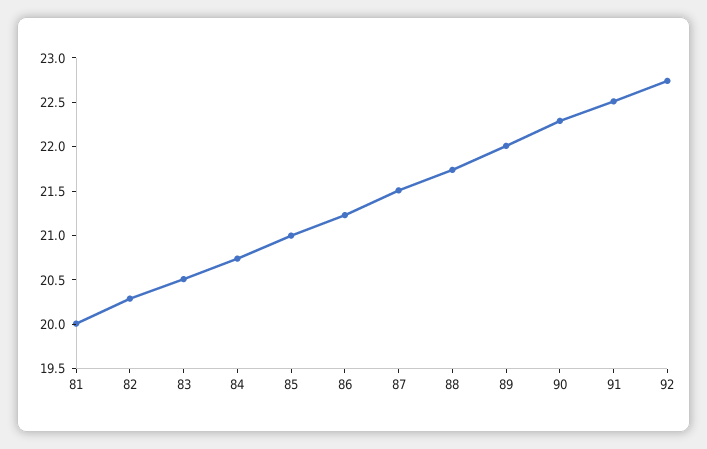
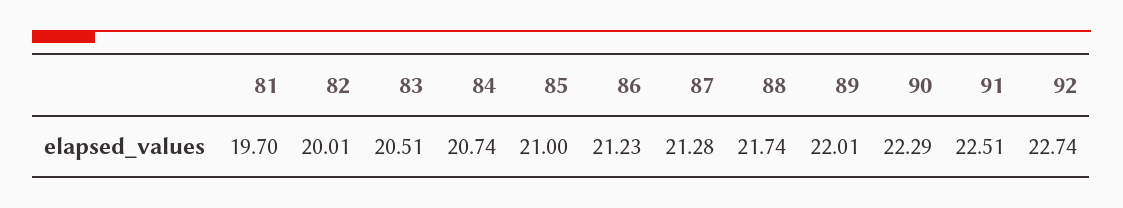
81: 20 -> 19.7
82: 20.3 -> 20.01
87: 21.5 -> 21.28

